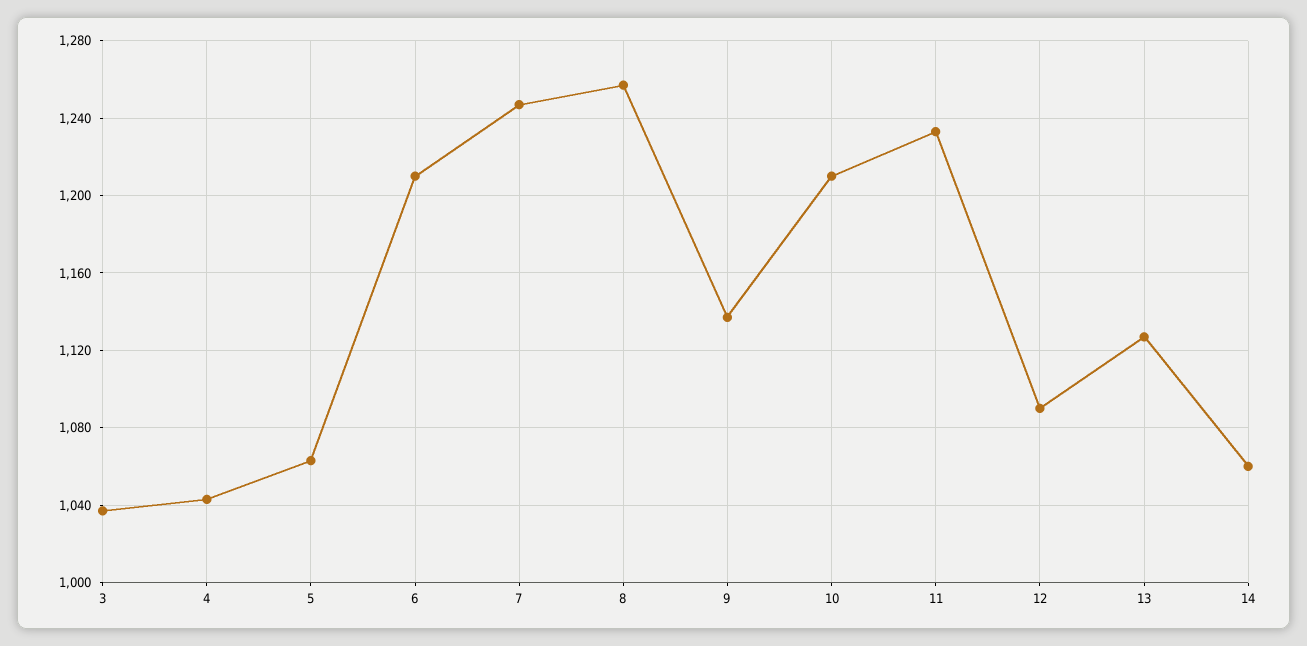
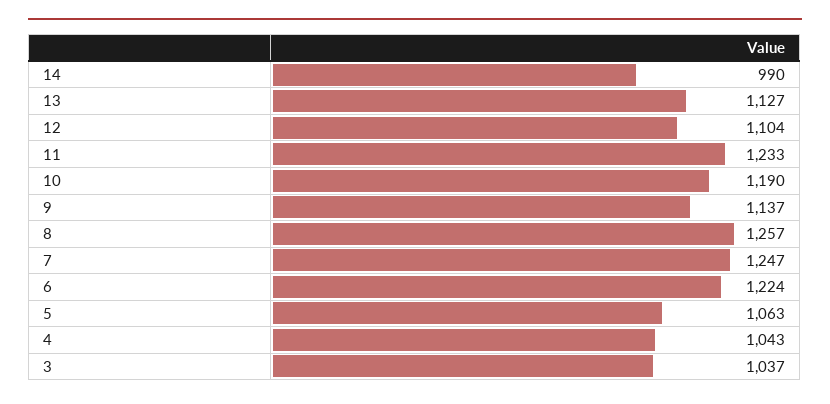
6: 1210 -> 1224
10: 1210 -> 1190
12: 1090 -> 1104
14: 1060 -> 990

